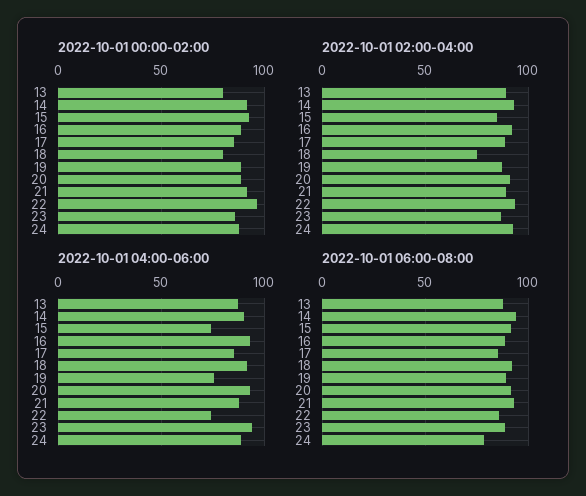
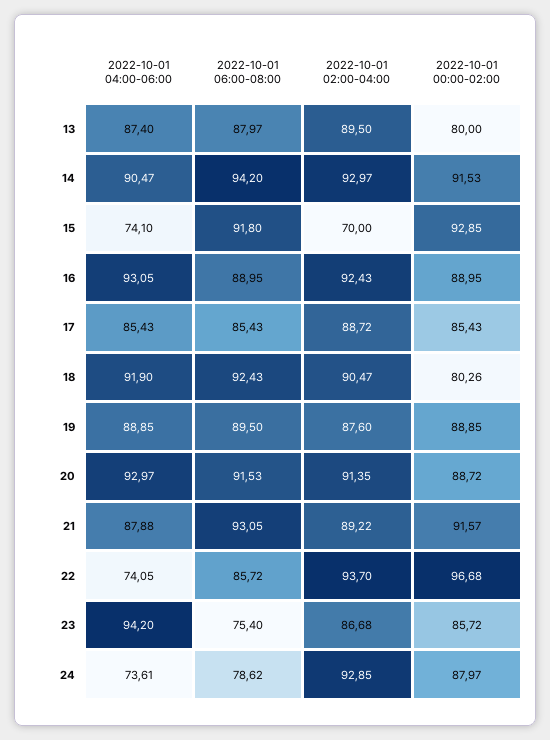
2022-10-01 02:00-04:00, 15: 85 -> 70
2022-10-01 02:00-04:00, 18: 75 -> 90.47
2022-10-01 04:00-06:00, 19: 75 -> 88.85
2022-10-01 04:00-06:00, 24: 90 -> 73.61
2022-10-01 06:00-08:00, 23: 90 -> 75.4

